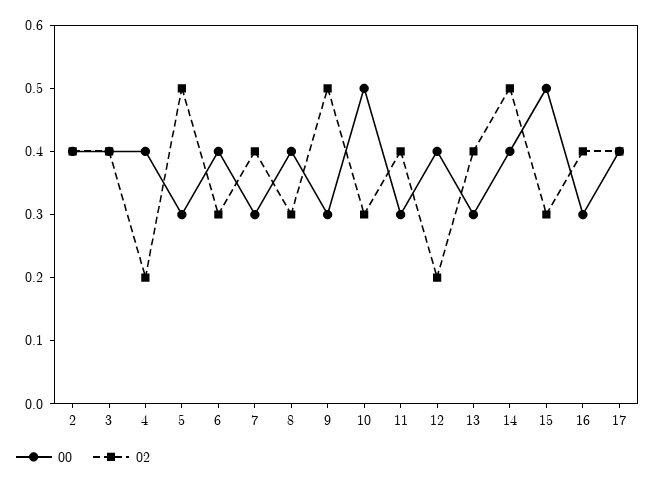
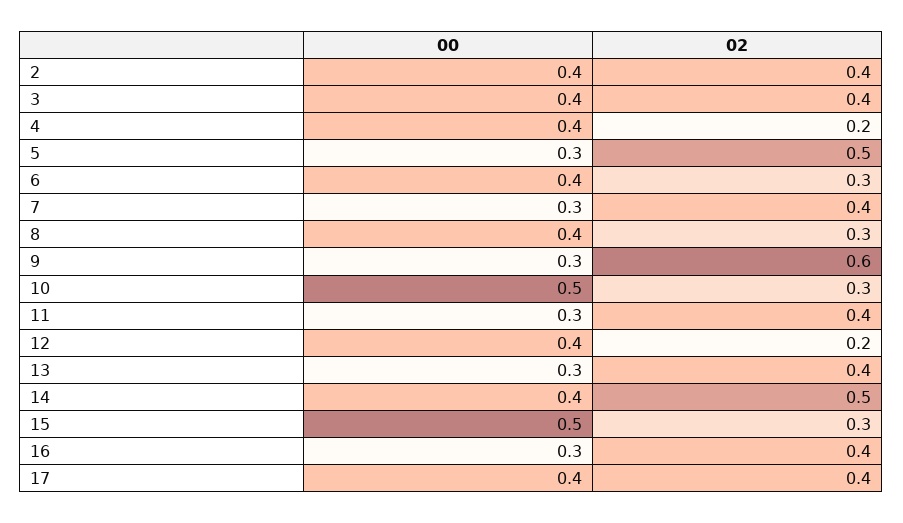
02, 9: 0.5 -> 0.6

